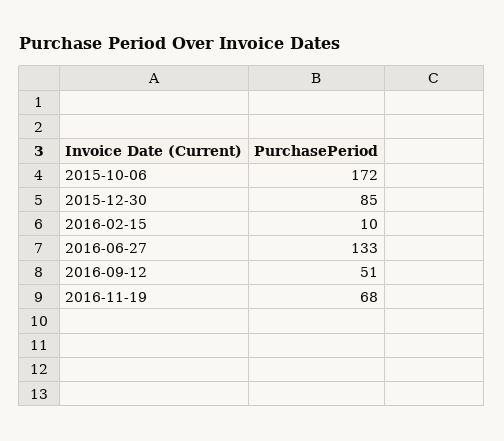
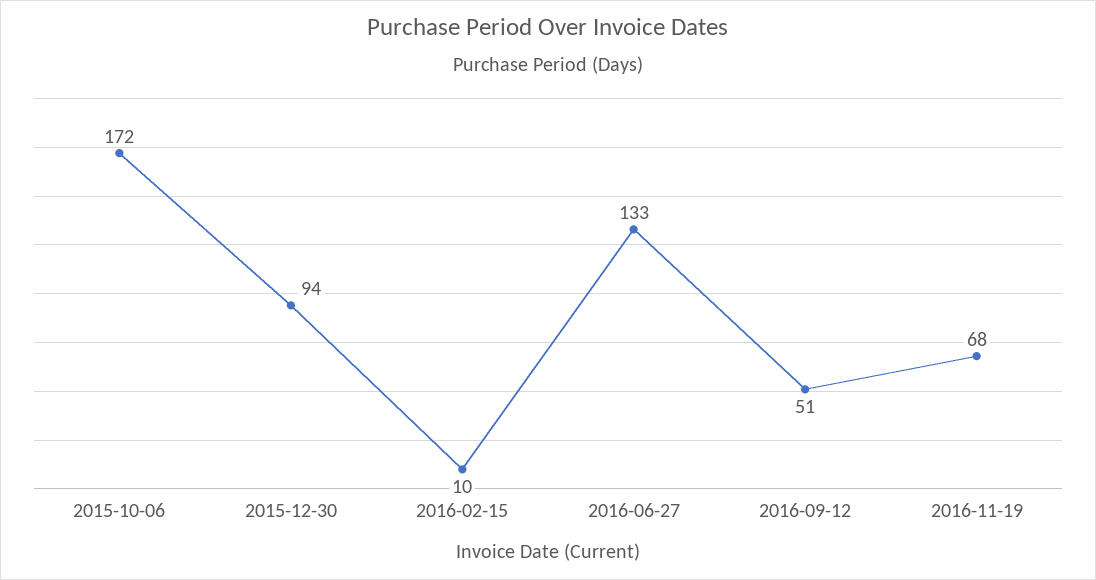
2015-12-30: 85 -> 94

